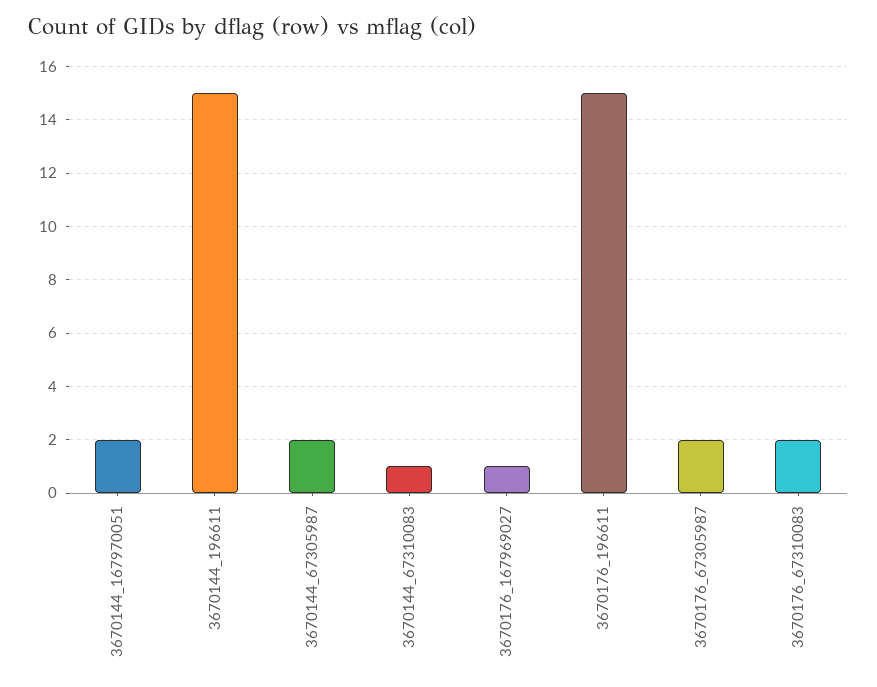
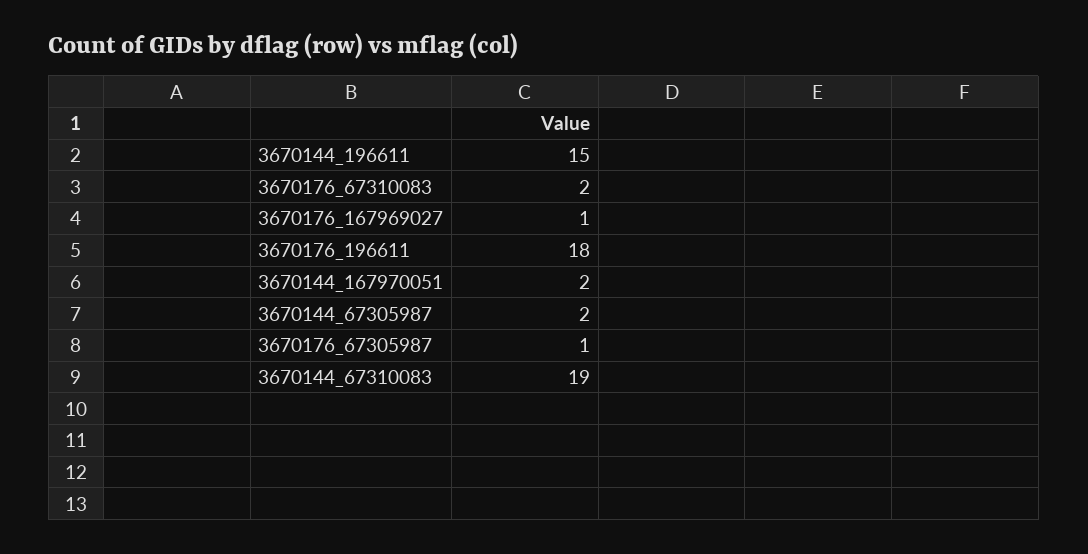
3670144_67310083: 1 -> 19
3670176_196611: 15 -> 18
3670176_67305987: 2 -> 1

